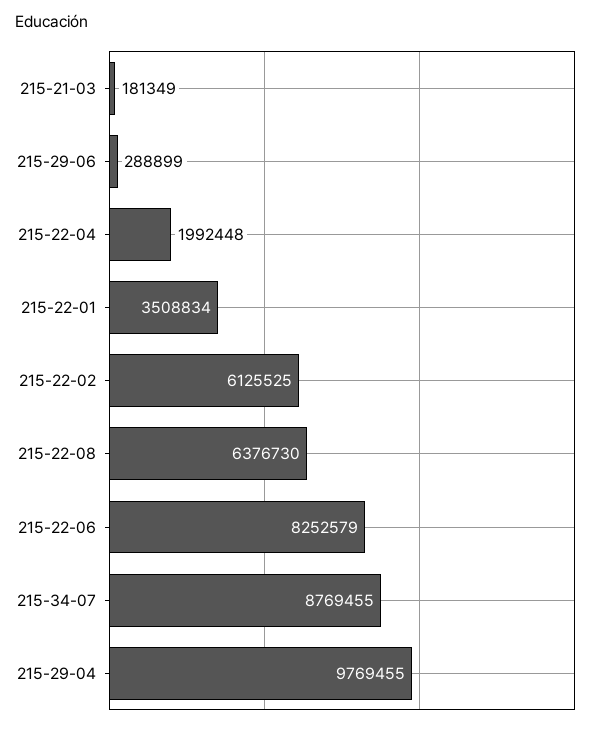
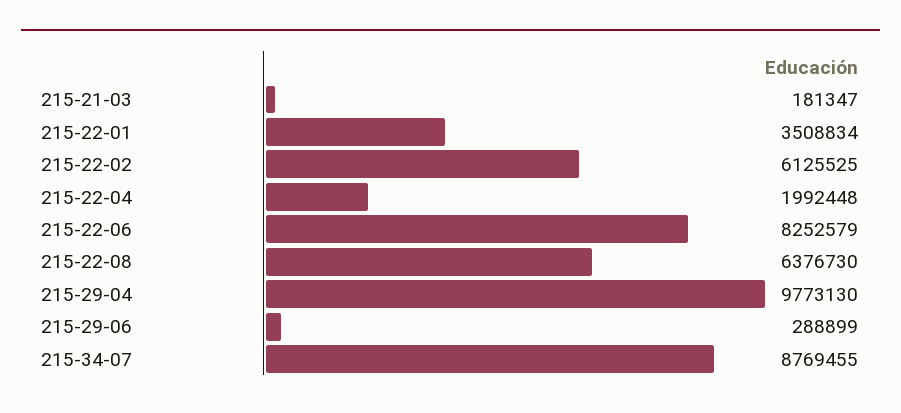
215-21-03: 181349 -> 181347
215-29-04: 9769455 -> 9773130

